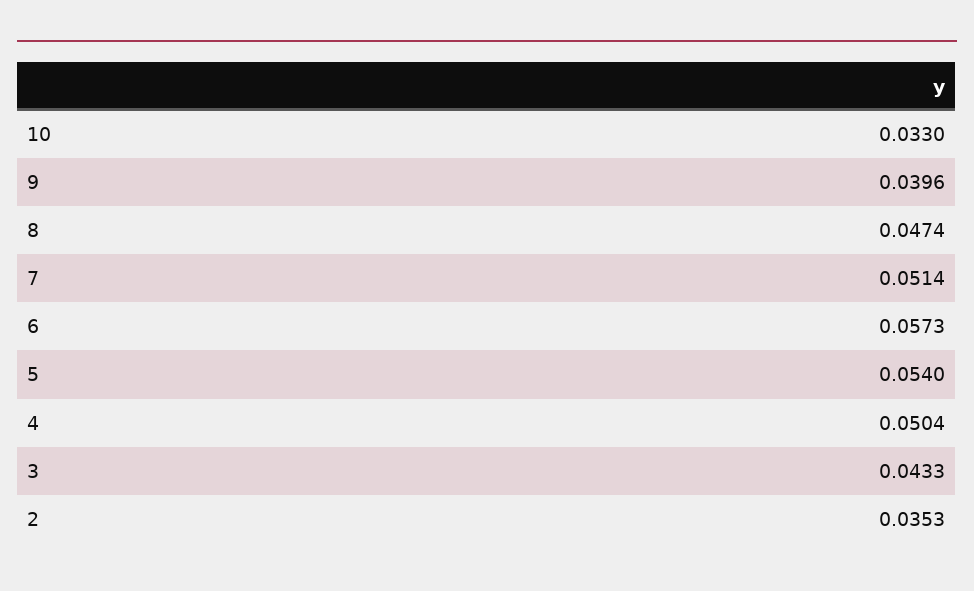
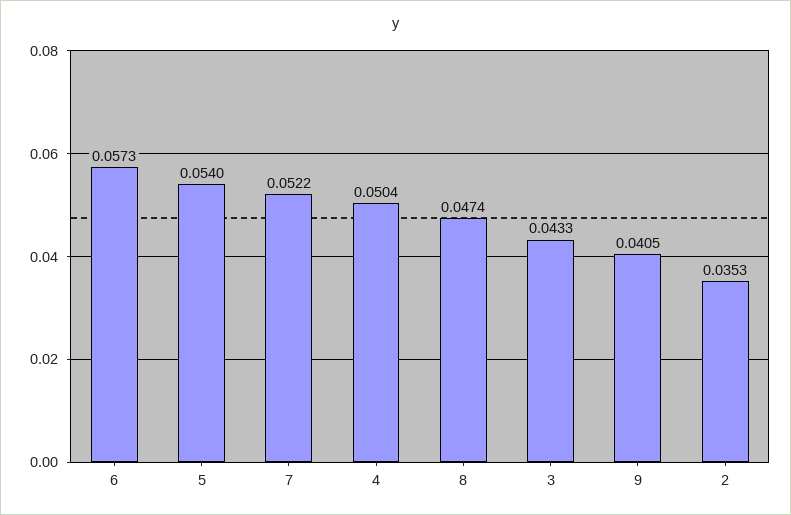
10: 0.033 -> none
9: 0.0396 -> 0.0405
7: 0.0514 -> 0.0522

